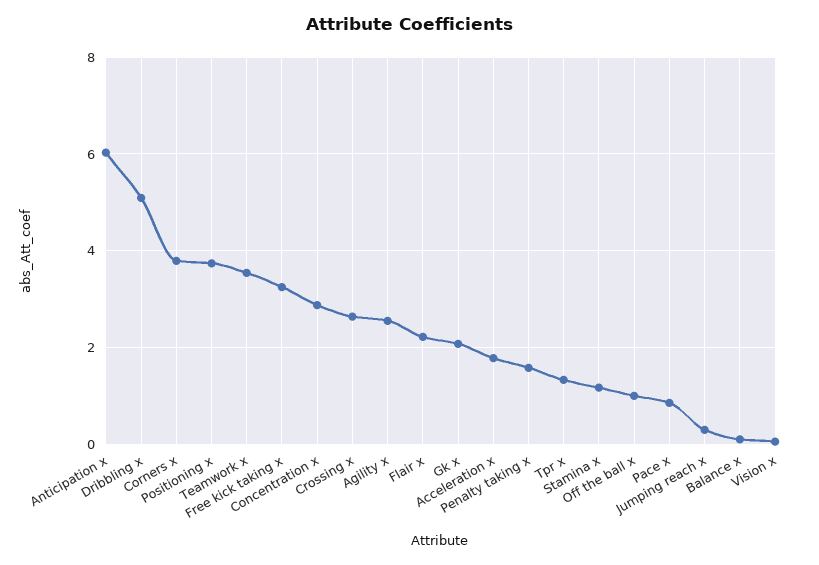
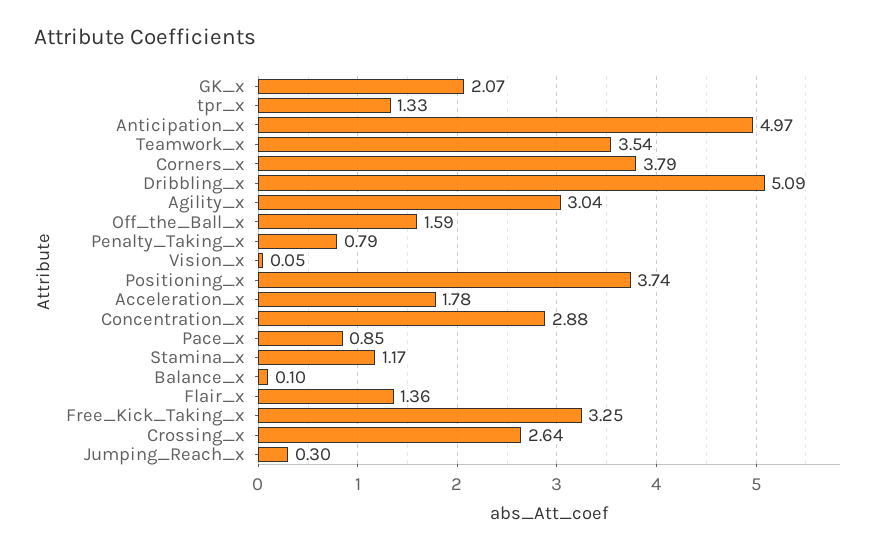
Anticipation x: 6 -> 4.97
Agility x: 2.6 -> 3.04
Flair x: 2.2 -> 1.36
Penalty taking x: 1.6 -> 0.79
Off the ball x: 1 -> 1.59

